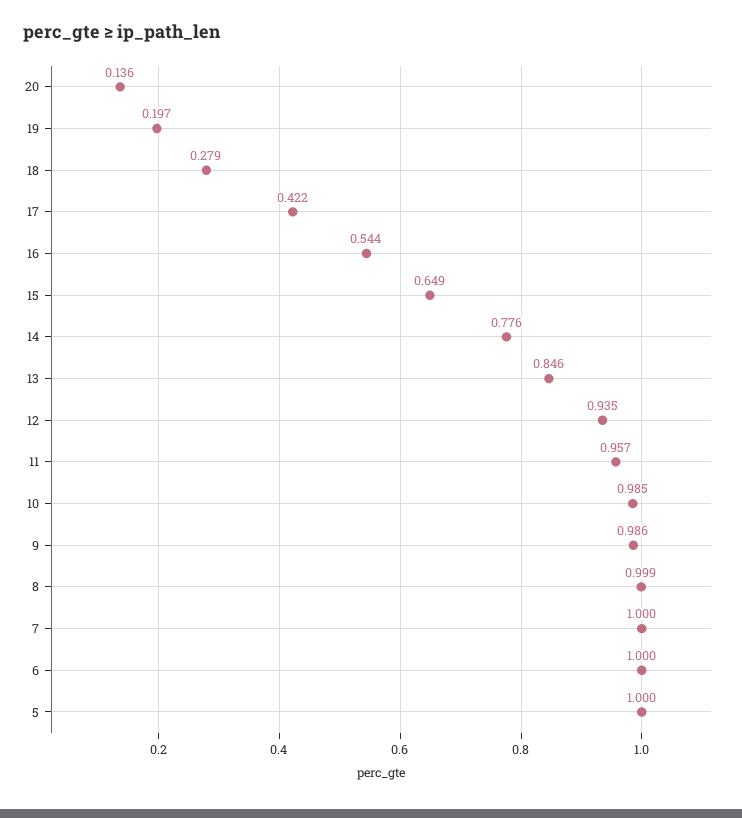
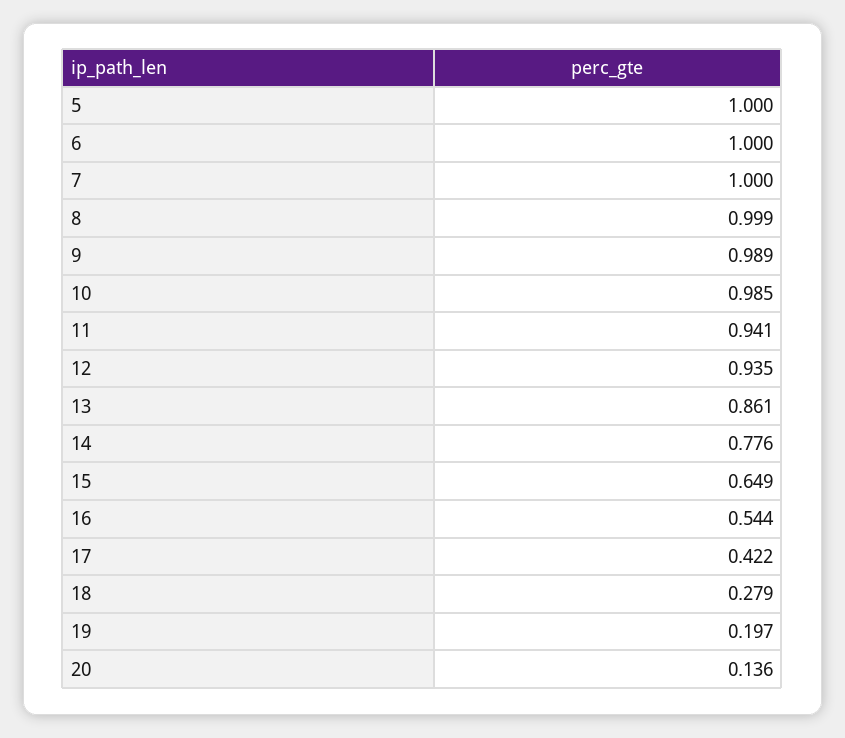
13: 0.846 -> 0.861
11: 0.957 -> 0.941
9: 0.986 -> 0.989

